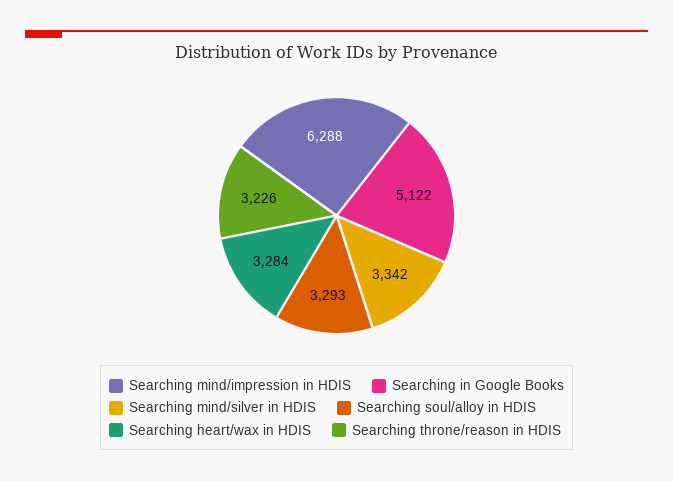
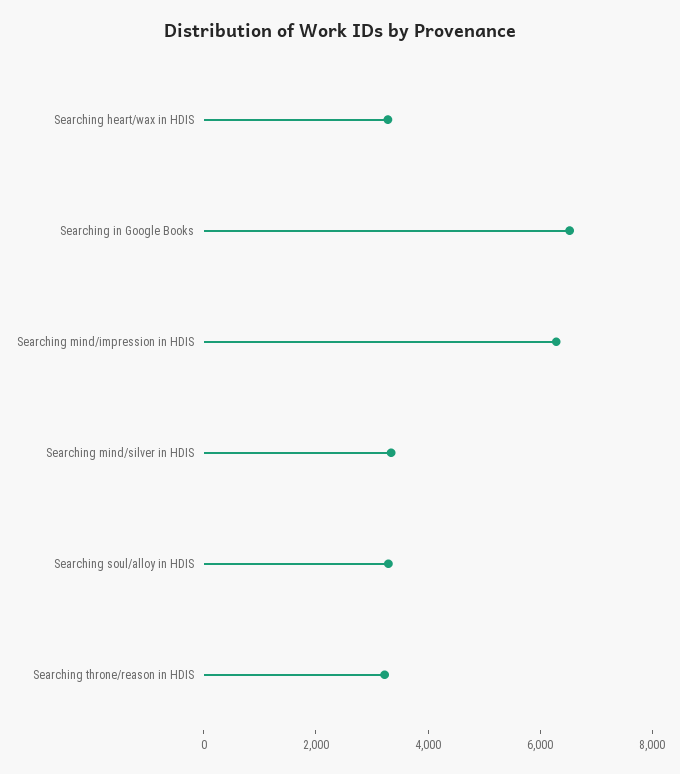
Searching in Google Books: 5122 -> 6500

